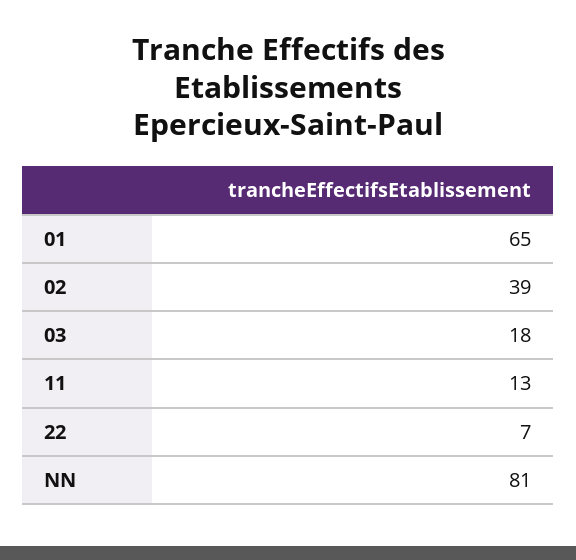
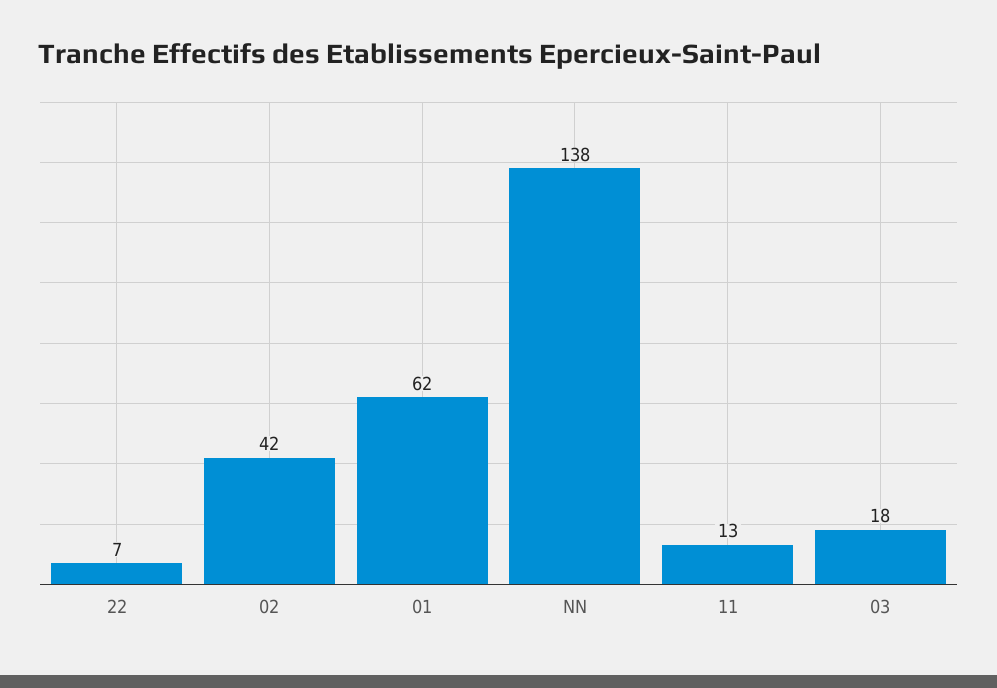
01: 65 -> 62
02: 39 -> 42
NN: 81 -> 138

